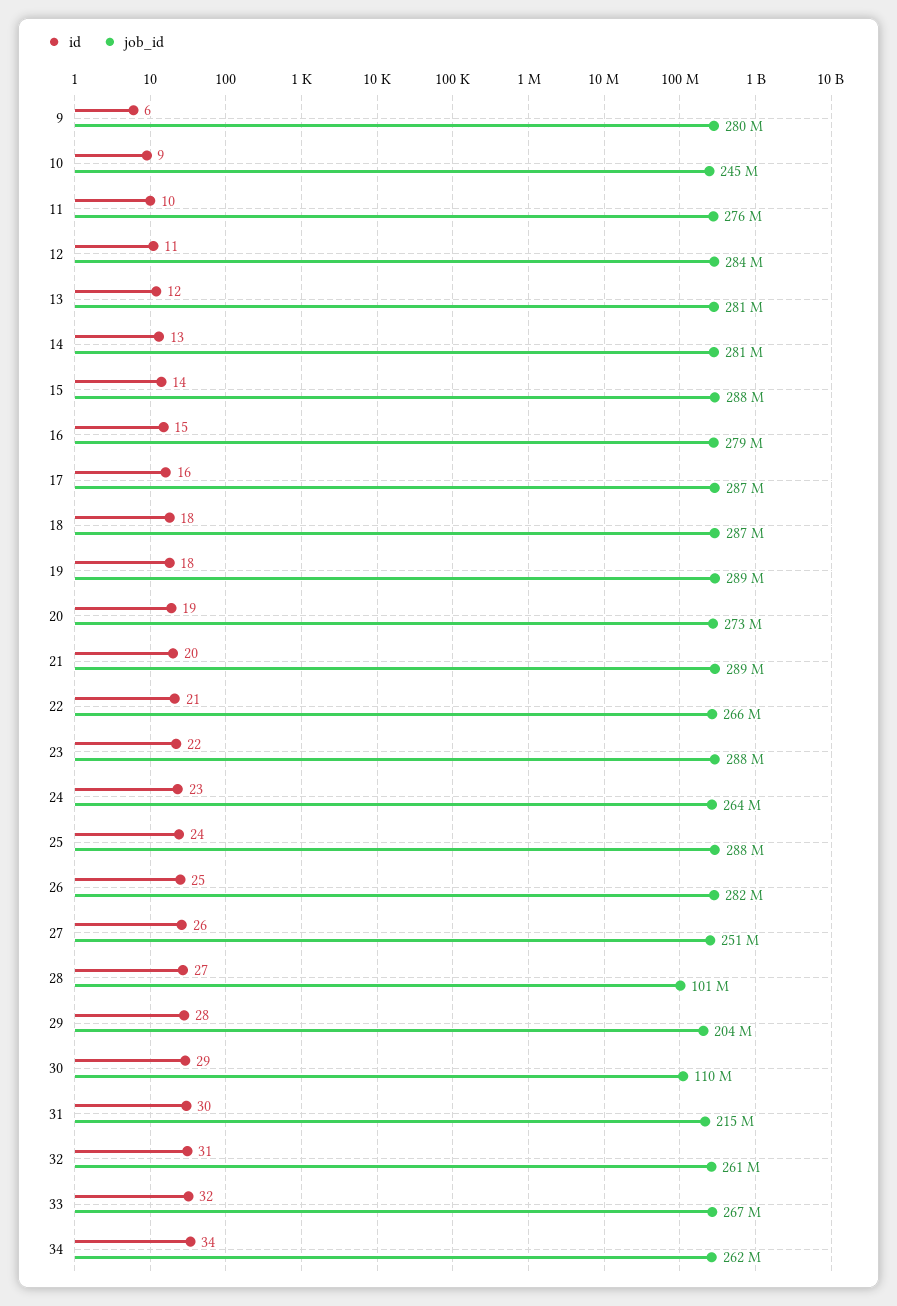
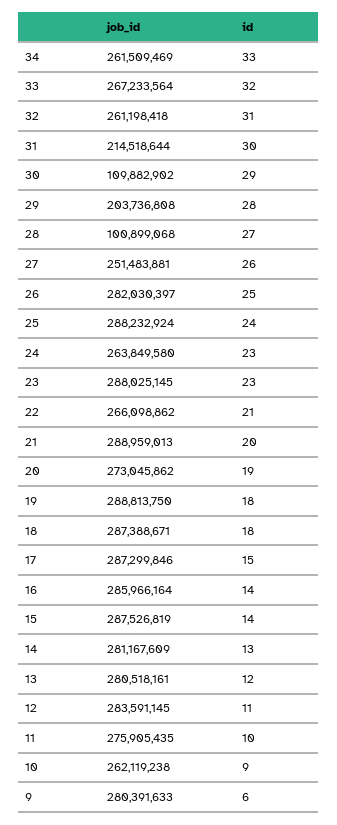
job_id, 10: 245000000 -> 262119238
id, 16: 15 -> 14
job_id, 16: 279000000 -> 285966164
id, 17: 16 -> 15
id, 23: 22 -> 23
id, 34: 34 -> 33

